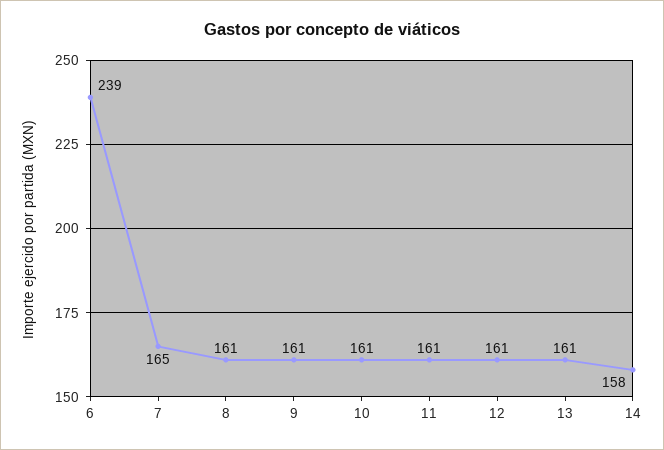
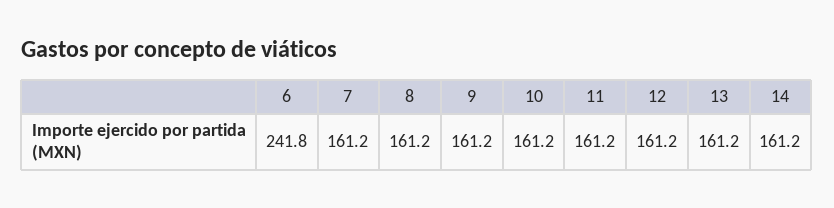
6: 239 -> 241.8
7: 165 -> 161.2
14: 158 -> 161.2

